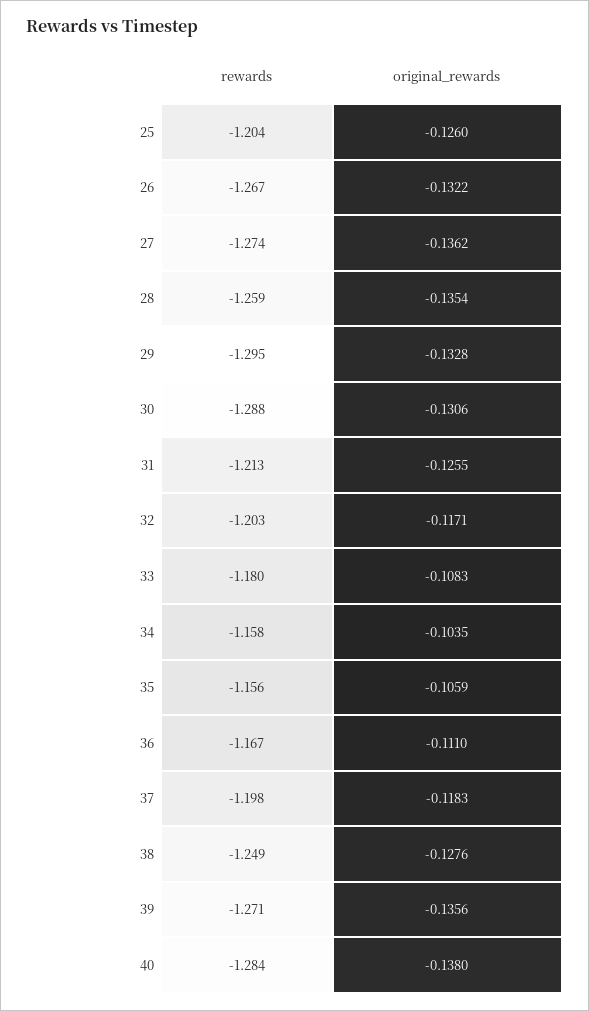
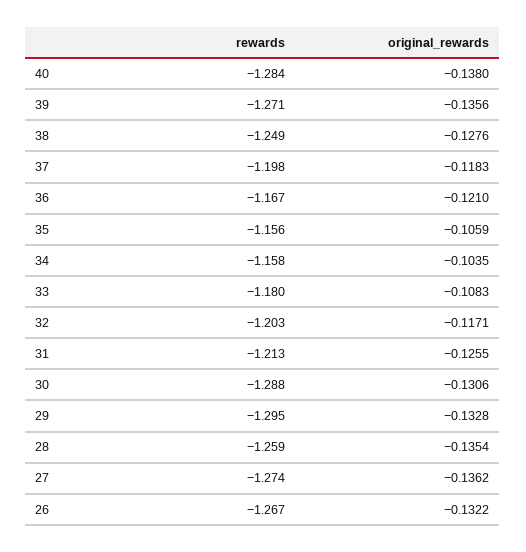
rewards, 25: -1.204 -> none
original_rewards, 25: -0.126 -> none
original_rewards, 36: -0.111 -> -0.121

